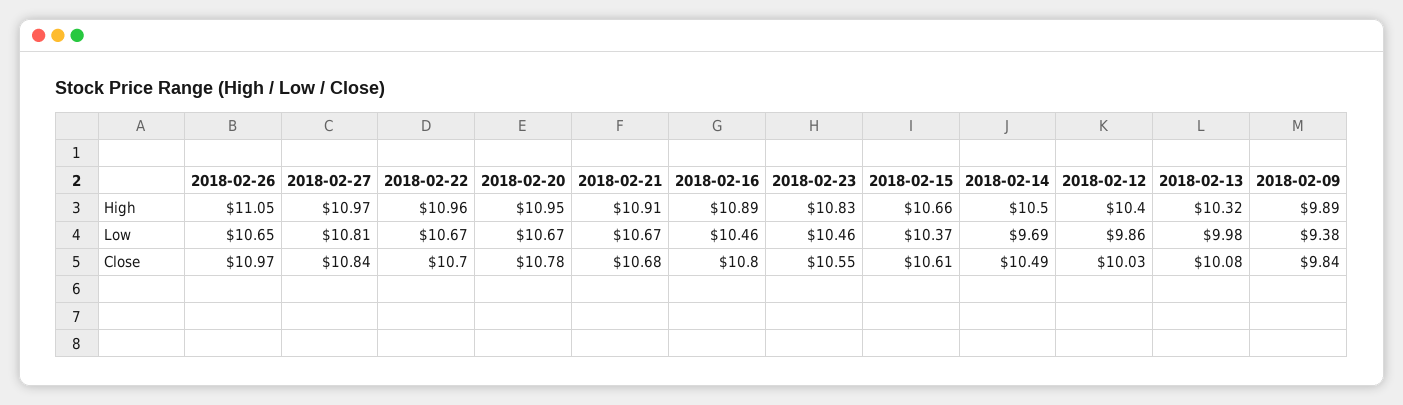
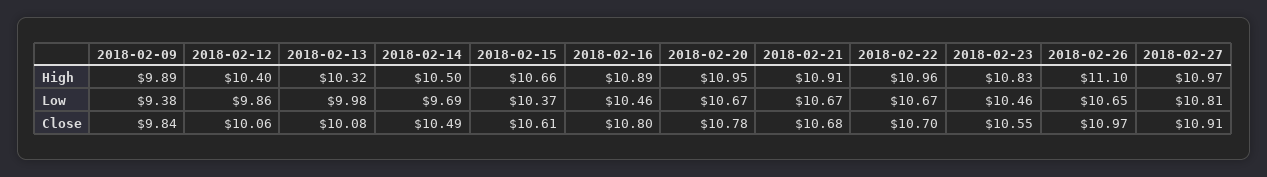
2018-02-26, High: 11.05 -> 11.1
2018-02-27, Close: 10.84 -> 10.91
2018-02-12, Close: 10.03 -> 10.06

